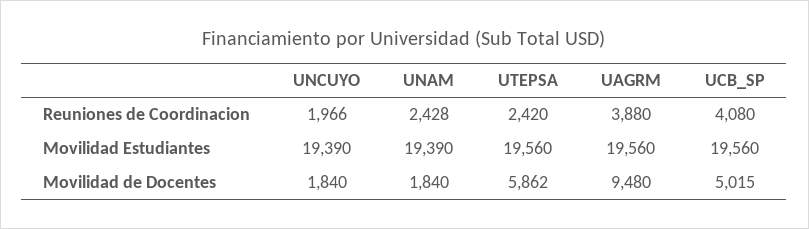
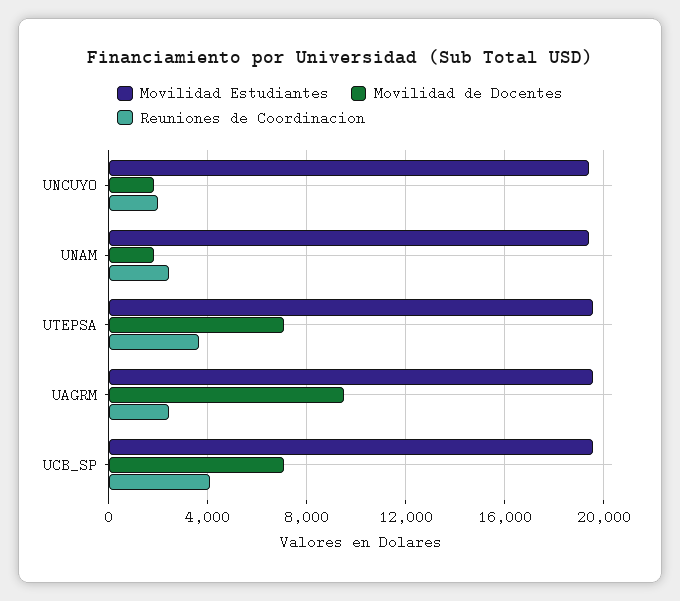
Reuniones de Coordinacion, UTEPSA: 2420 -> 3500
Reuniones de Coordinacion, UAGRM: 3880 -> 2500
Movilidad de Docentes, UTEPSA: 5862 -> 7000
Movilidad de Docentes, UCB_SP: 5015 -> 7000

